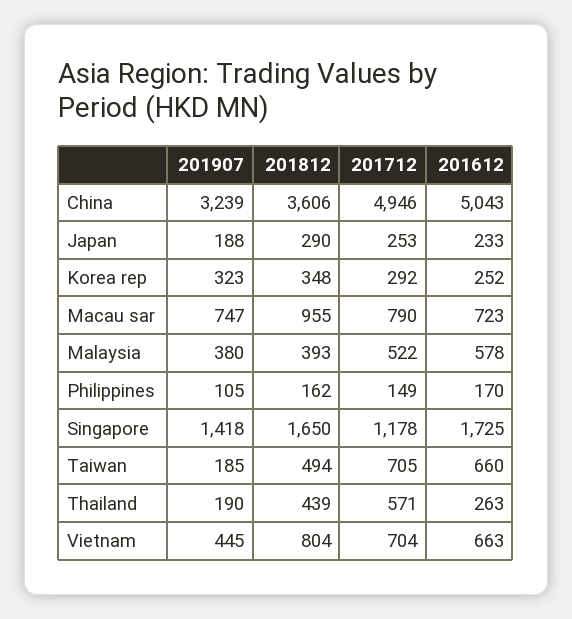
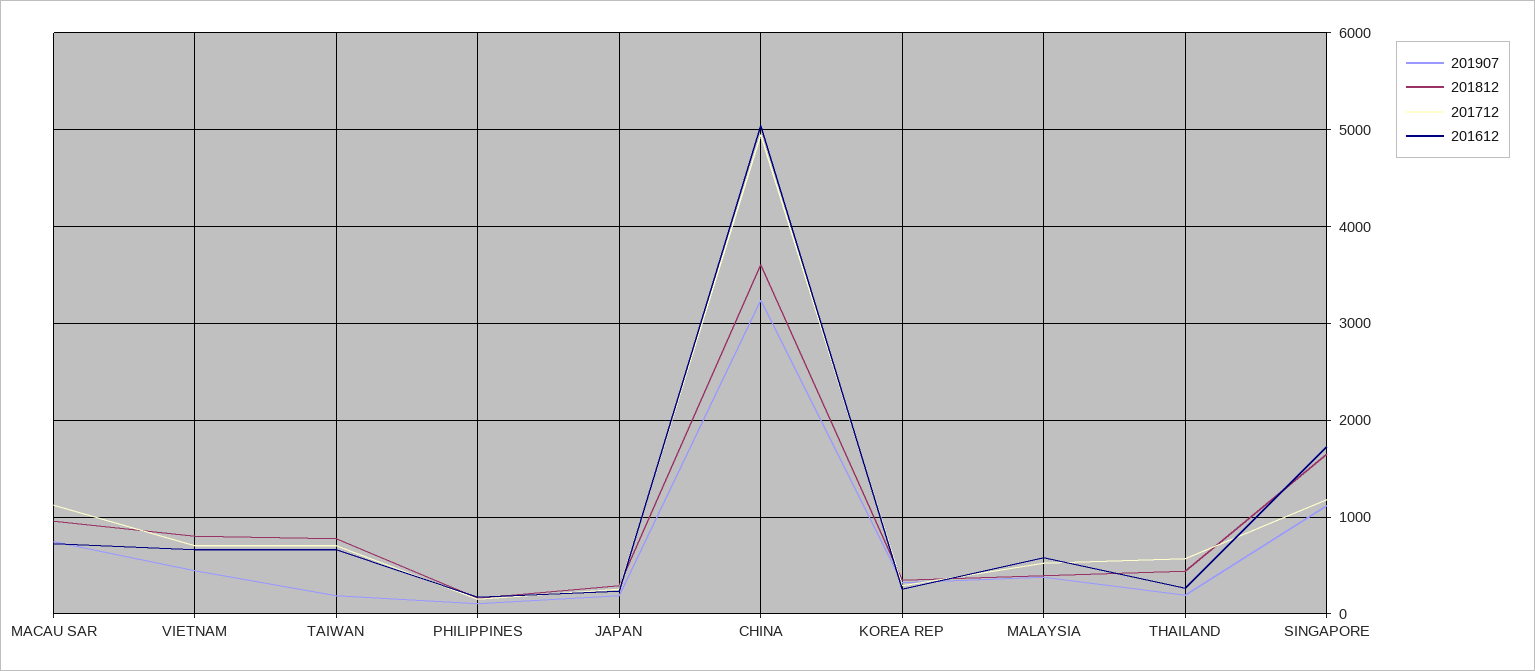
201712, Macau sar: 790 -> 1100
201907, Singapore: 1418 -> 1100
201812, Taiwan: 494 -> 800

